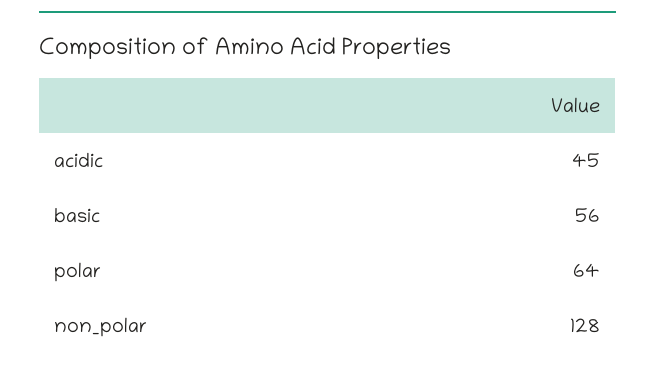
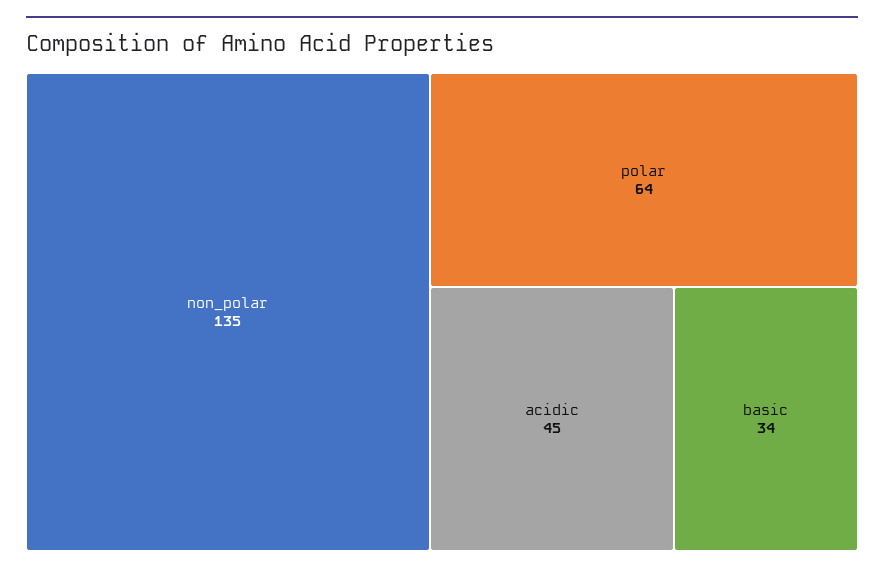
basic: 56 -> 34
non_polar: 128 -> 135

